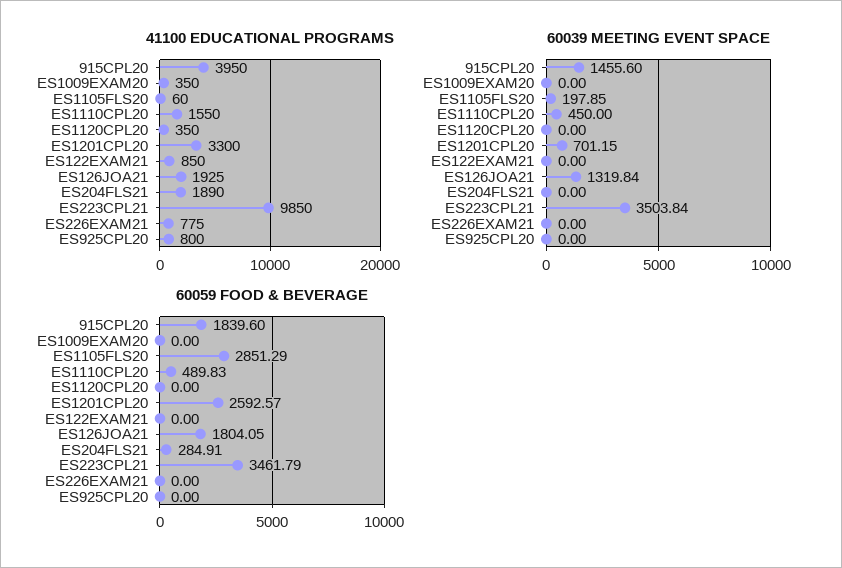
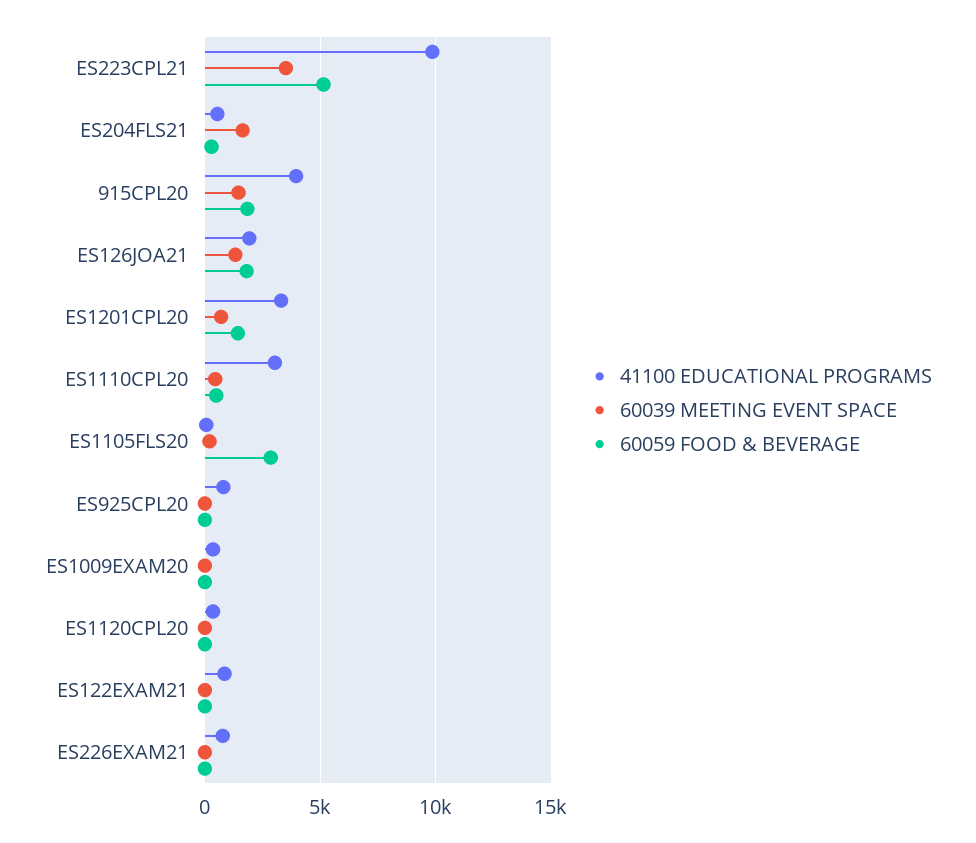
41100 EDUCATIONAL PROGRAMS, ES1110CPL20: 1550 -> 3000
41100 EDUCATIONAL PROGRAMS, ES204FLS21: 1890 -> 500
60039 MEETING EVENT SPACE, ES204FLS21: 0 -> 1500
60059 FOOD & BEVERAGE, ES1201CPL20: 2592.57 -> 1500
60059 FOOD & BEVERAGE, ES223CPL21: 3461.79 -> 5000

